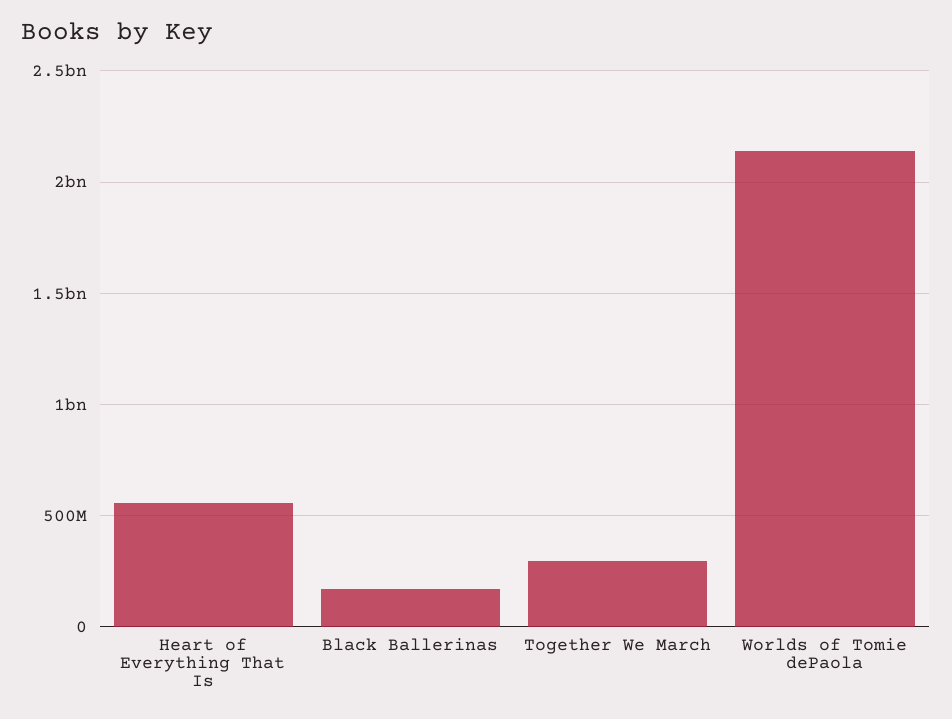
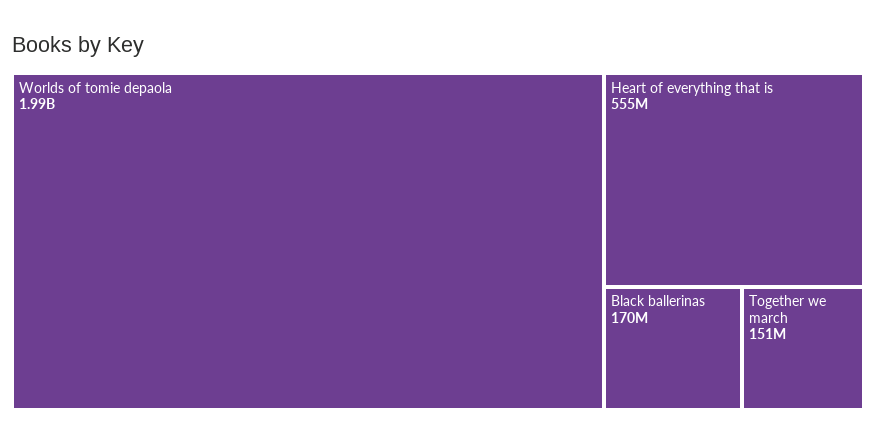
Together We March: 300000000 -> 151000000
Worlds of Tomie dePaola: 2150000000 -> 1990000000

